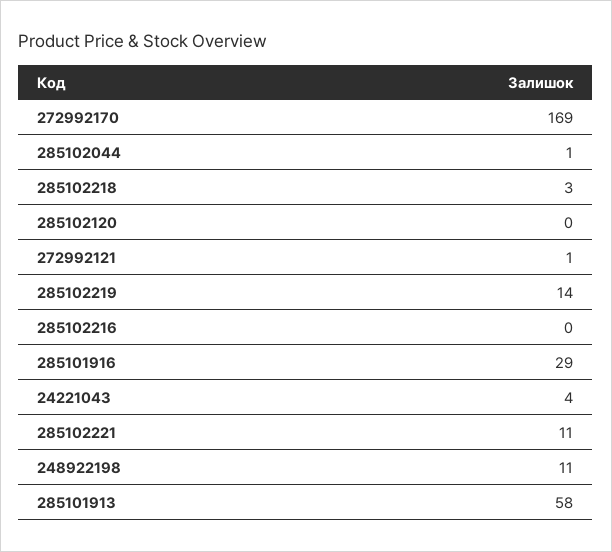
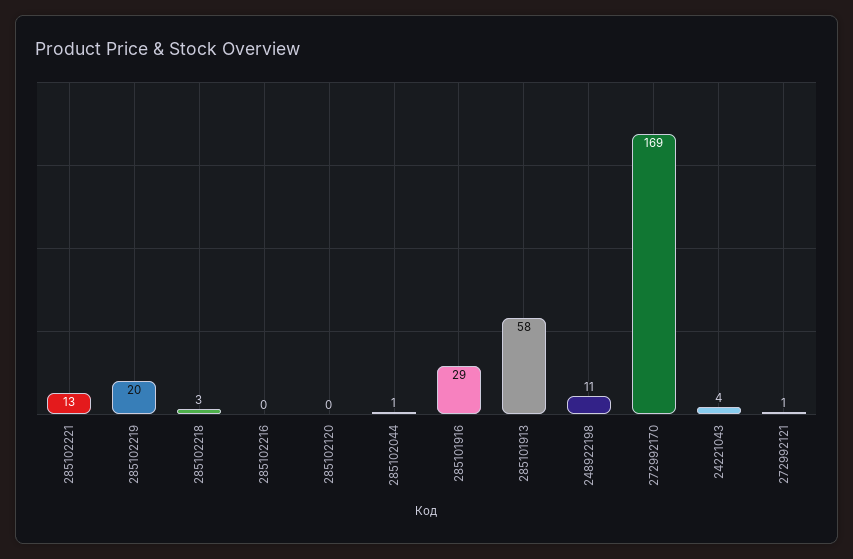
285102219: 14 -> 20
285102221: 11 -> 13

